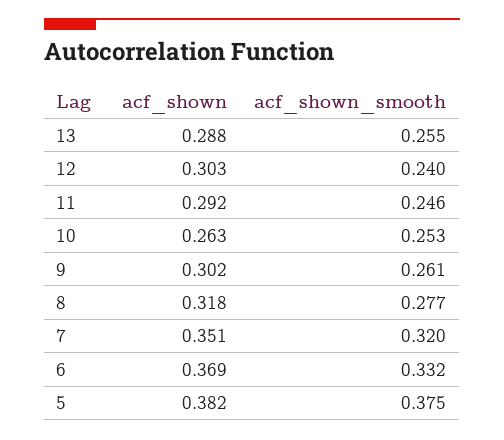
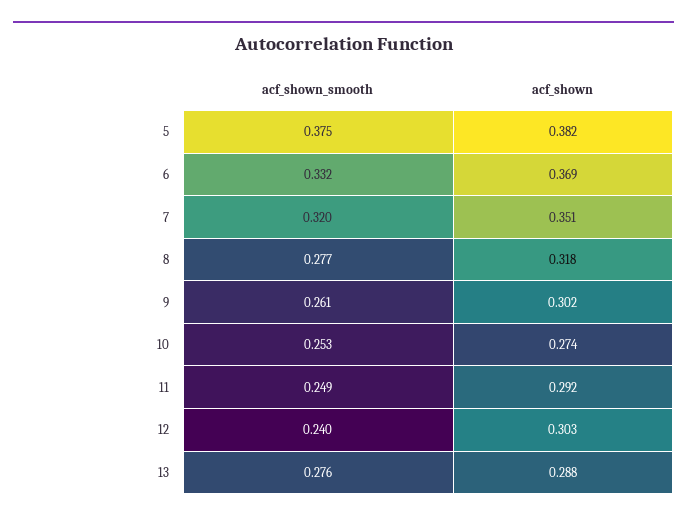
acf_shown_smooth, 13: 0.255 -> 0.276
acf_shown_smooth, 11: 0.246 -> 0.249
acf_shown, 10: 0.263 -> 0.274

